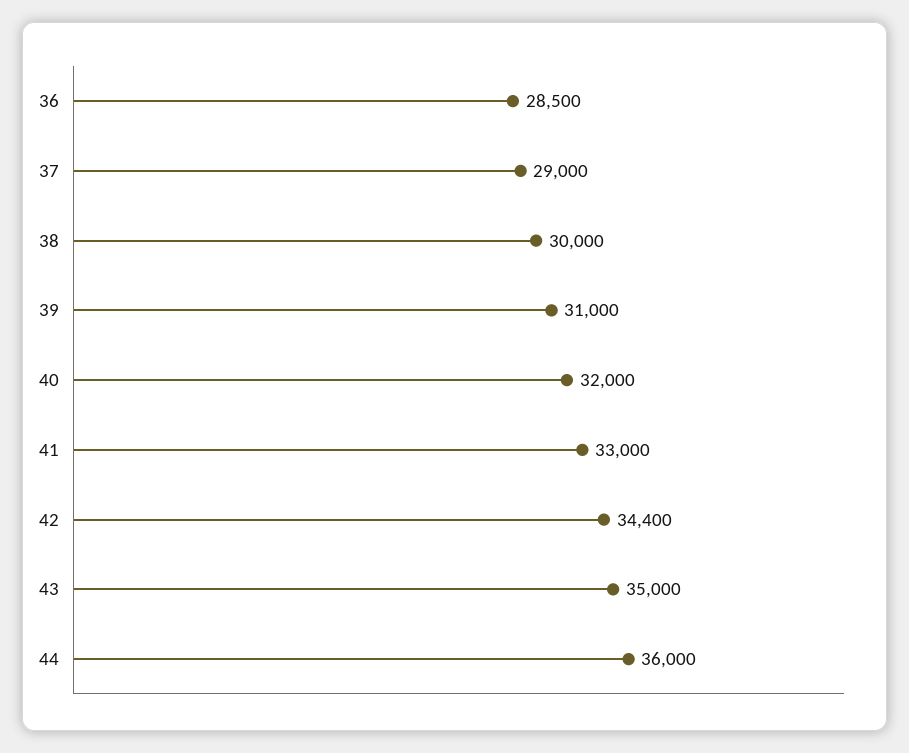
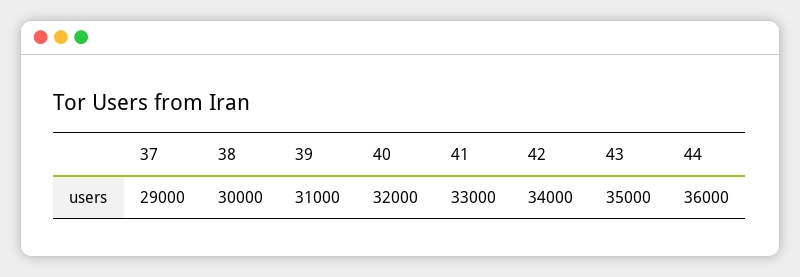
36: 28500 -> none
42: 34400 -> 34000

